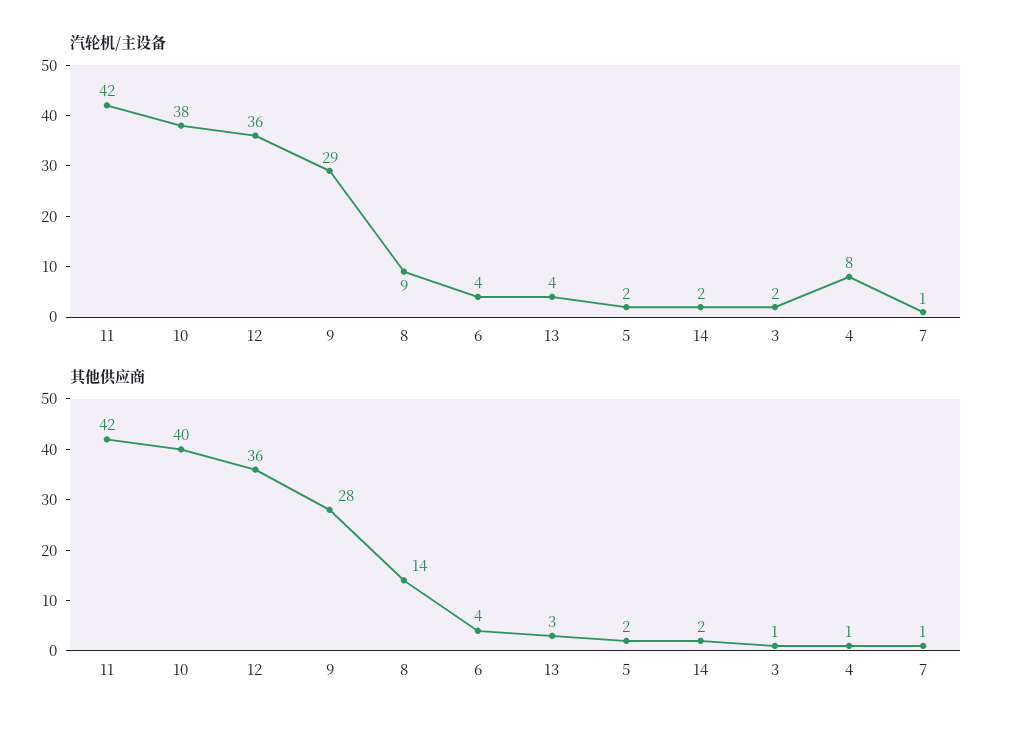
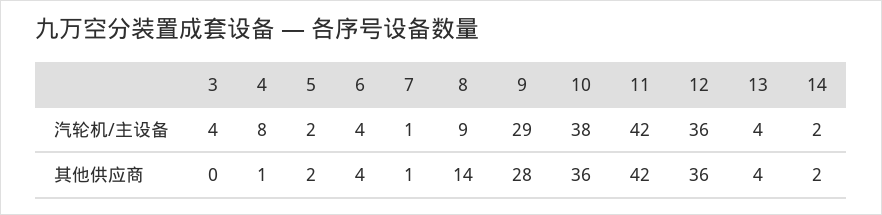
汽轮机/主设备, 3: 2 -> 4
其他供应商, 10: 40 -> 36
其他供应商, 13: 3 -> 4
其他供应商, 3: 1 -> 0

